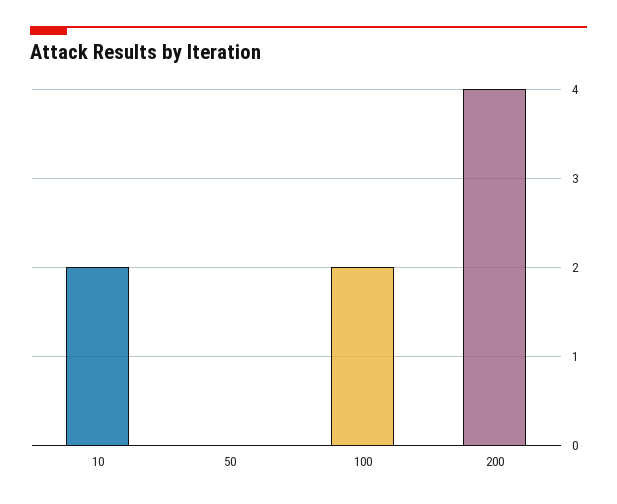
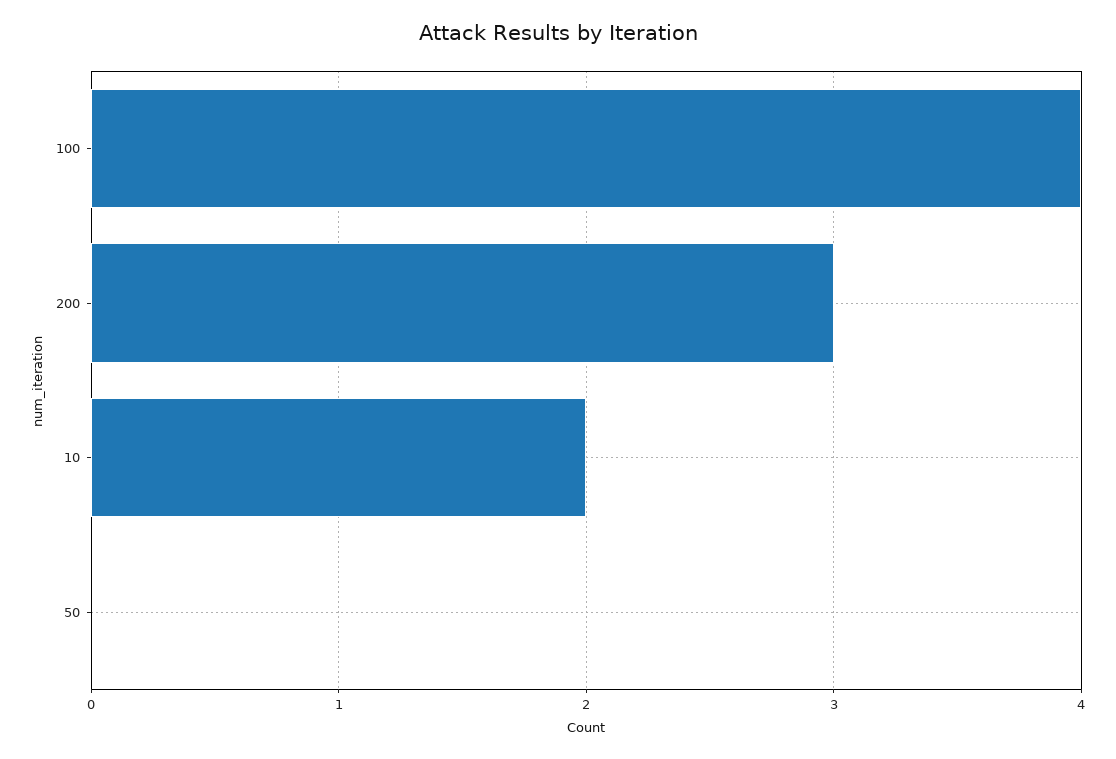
100: 2 -> 4
200: 4 -> 3

